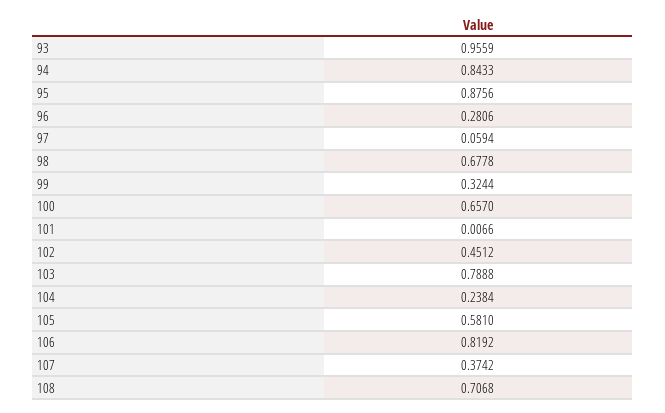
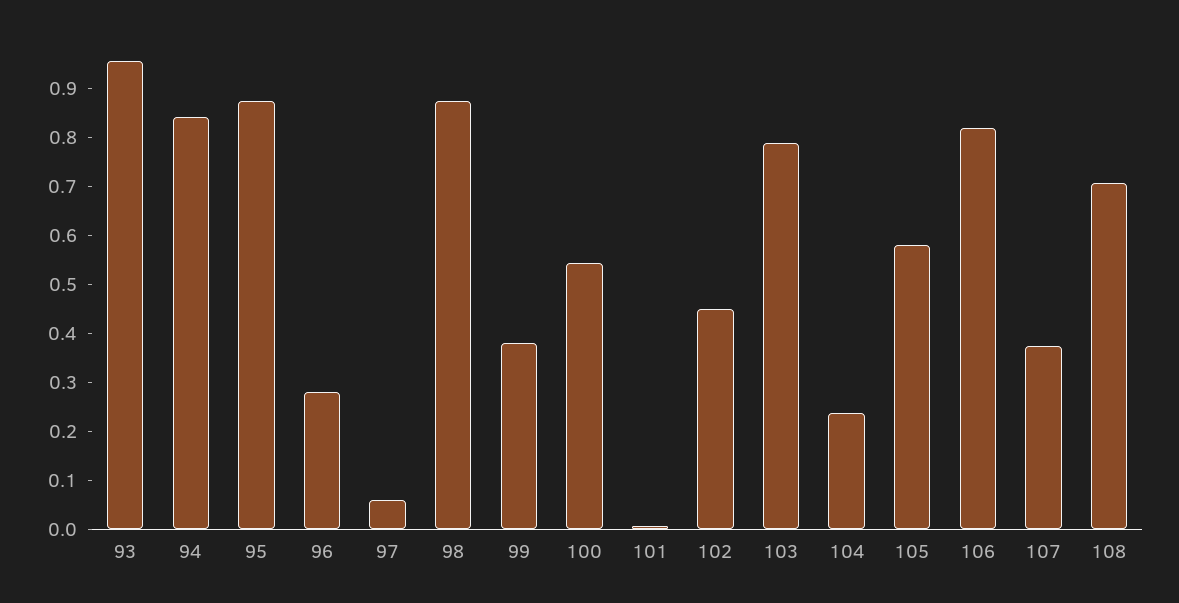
98: 0.6778 -> 0.88
99: 0.3244 -> 0.38
100: 0.657 -> 0.54

